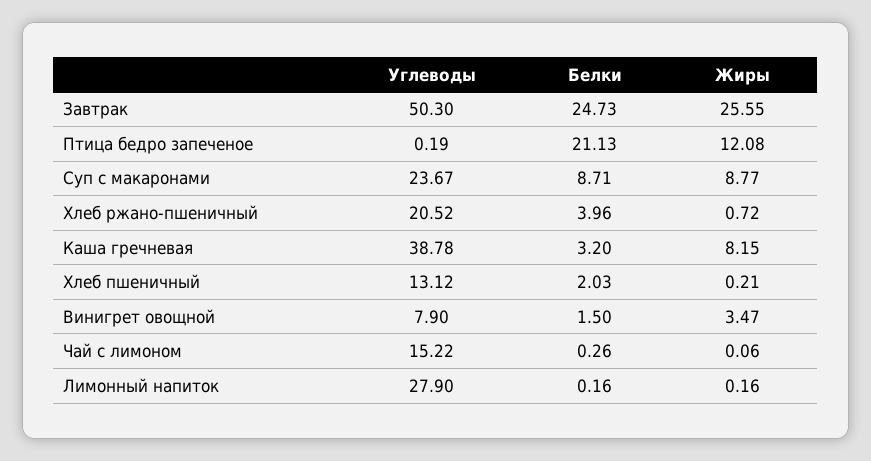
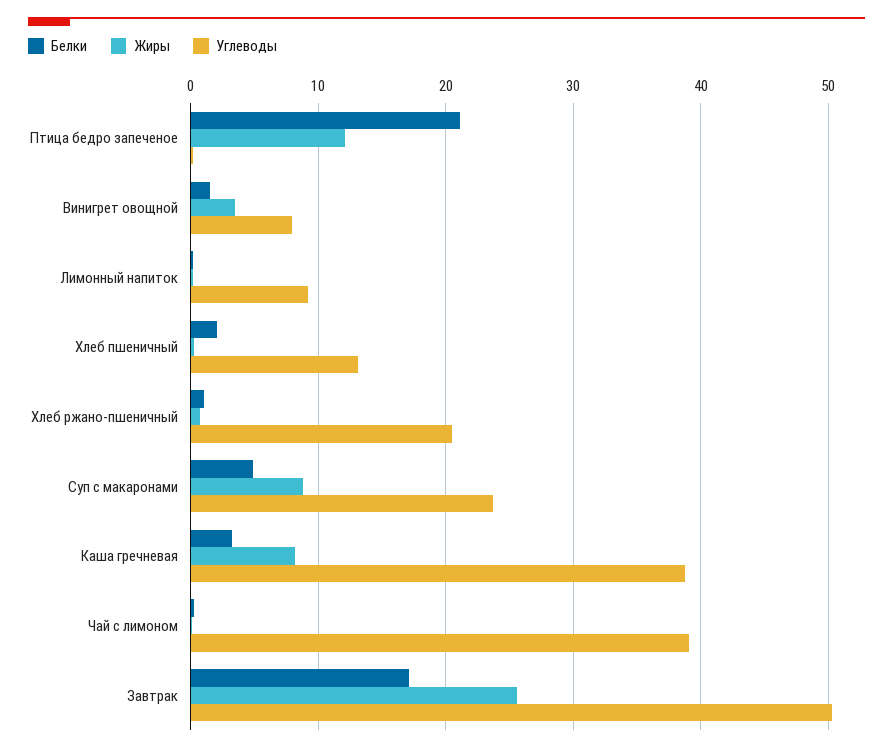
Белки, Завтрак: 24.73 -> 17
Белки, Суп с макаронами: 8.71 -> 5
Белки, Хлеб ржано-пшеничный: 3.96 -> 1
Углеводы, Чай с лимоном: 15.22 -> 39
Углеводы, Лимонный напиток: 27.9 -> 9

